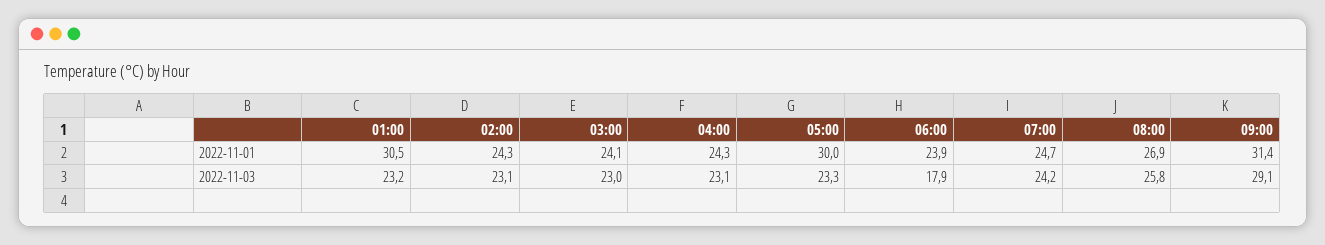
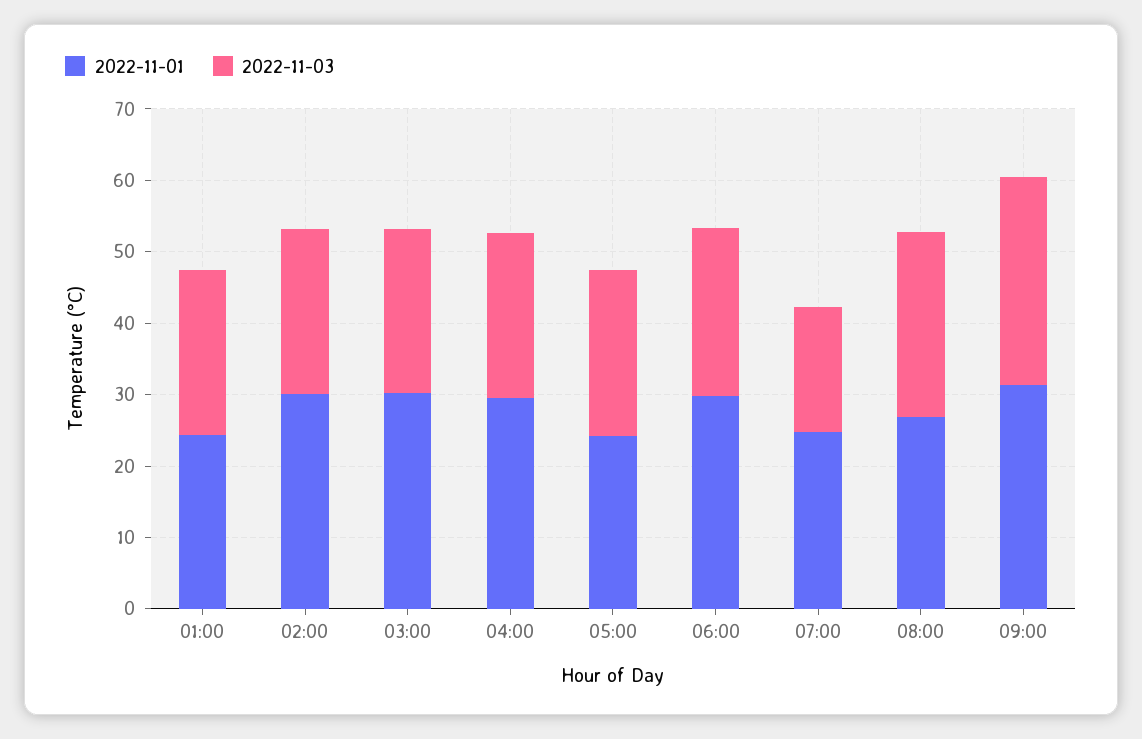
2022-11-01, 01:00: 30.5 -> 24
2022-11-01, 02:00: 24.3 -> 30
2022-11-01, 03:00: 24.1 -> 30
2022-11-01, 04:00: 24.3 -> 30
2022-11-01, 05:00: 30 -> 24
2022-11-01, 06:00: 23.9 -> 30
2022-11-03, 06:00: 17.9 -> 24
2022-11-03, 07:00: 24.2 -> 18

